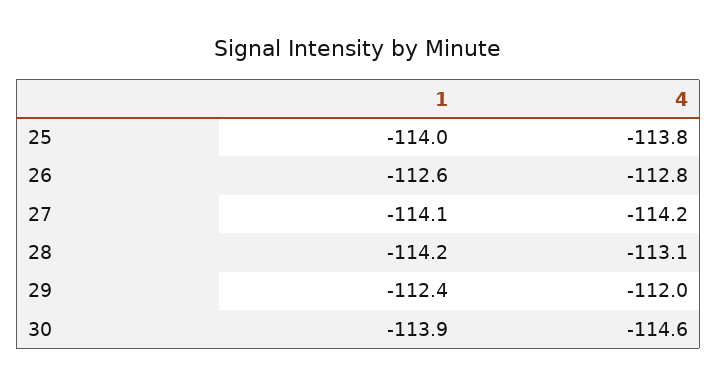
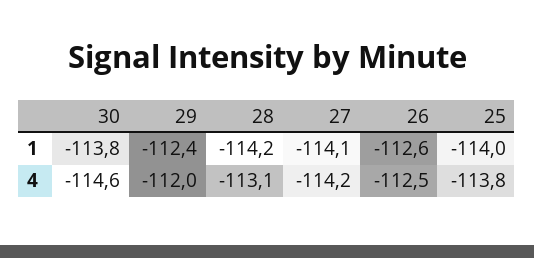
4, 26: -112.8 -> -112.5
1, 30: -113.9 -> -113.8

